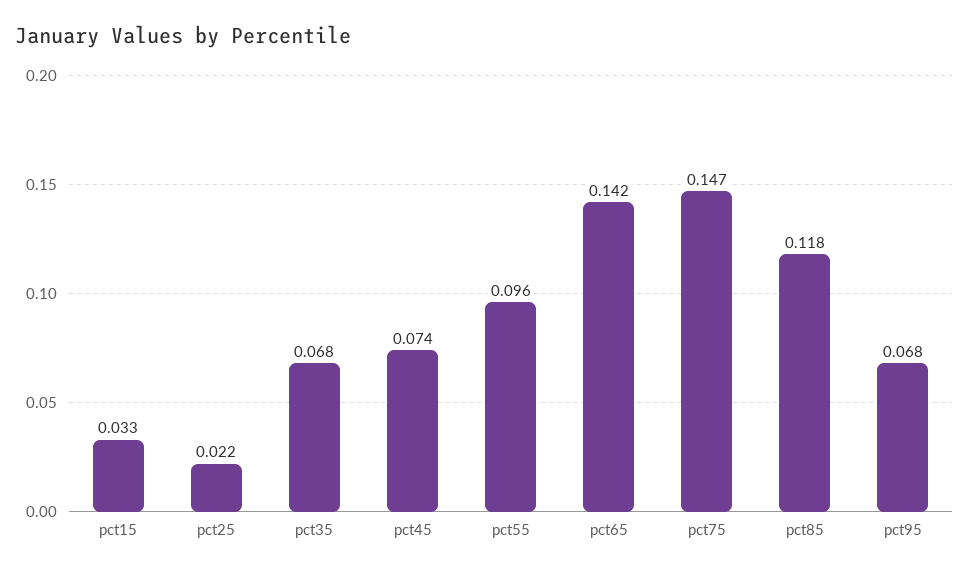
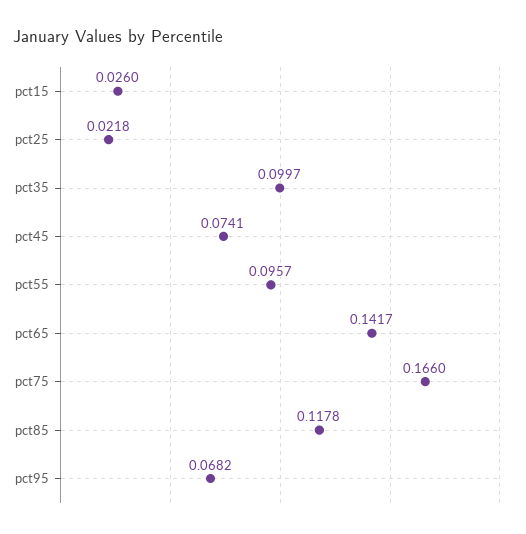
pct15: 0.033 -> 0.026
pct35: 0.068 -> 0.0997
pct75: 0.147 -> 0.166

